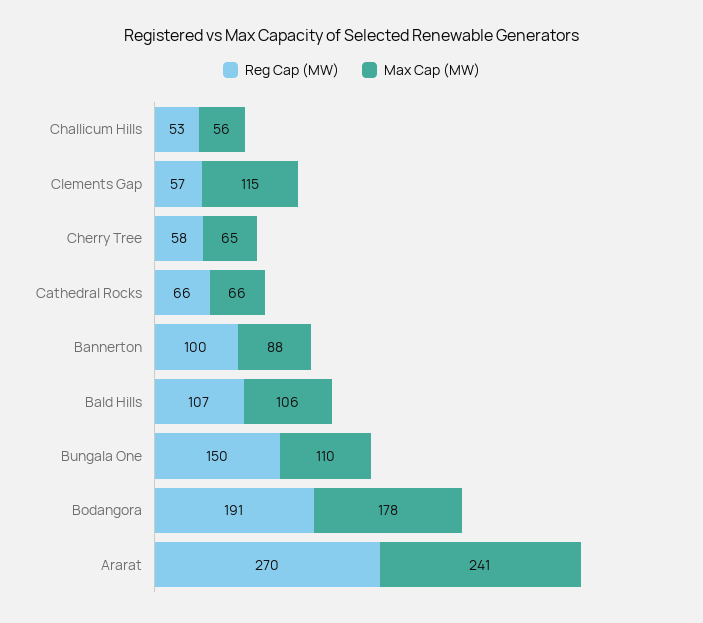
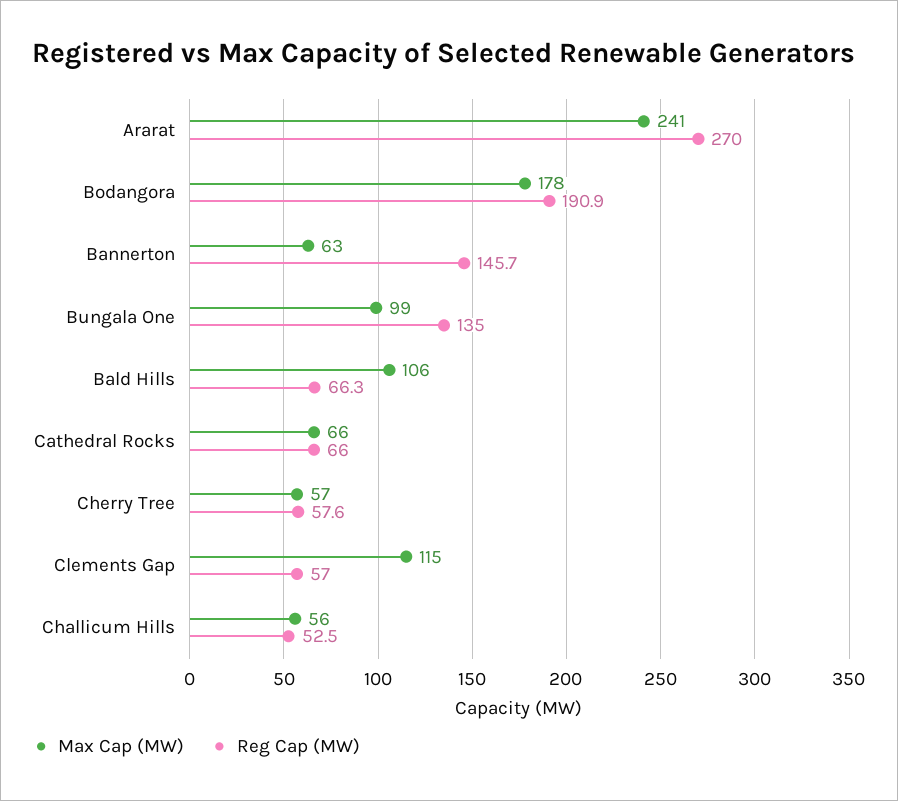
Max Cap (MW), Cherry Tree: 65 -> 57
Reg Cap (MW), Bannerton: 100 -> 145.7
Max Cap (MW), Bannerton: 88 -> 63
Reg Cap (MW), Bald Hills: 107 -> 66.3
Reg Cap (MW), Bungala One: 150 -> 135
Max Cap (MW), Bungala One: 110 -> 99

